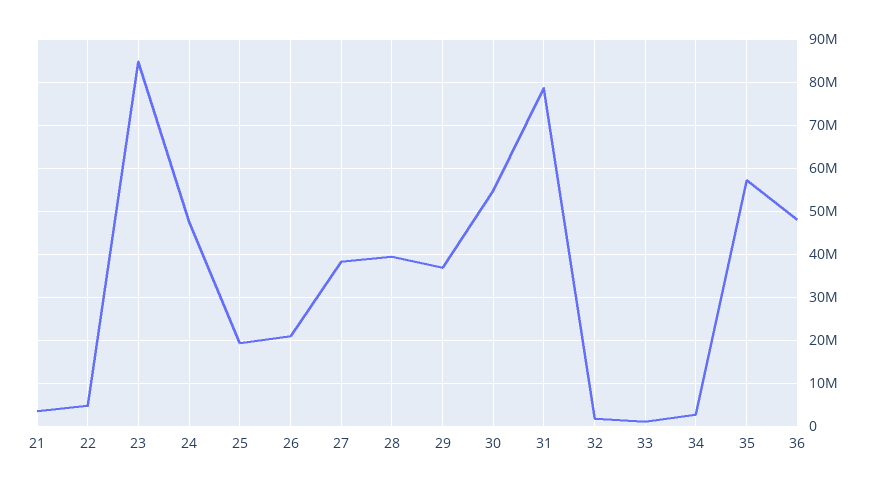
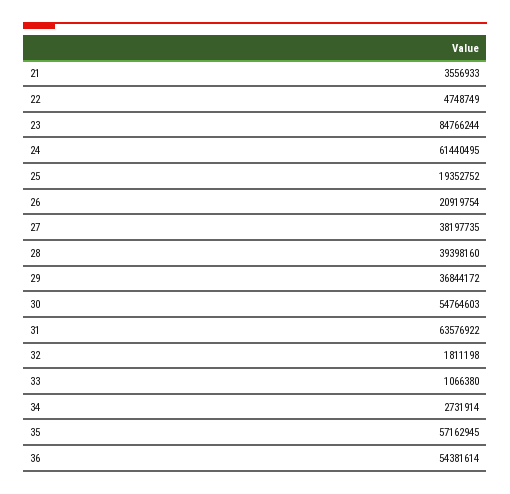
24: 48000000 -> 61440495
31: 78000000 -> 63576922
36: 48000000 -> 54381614

